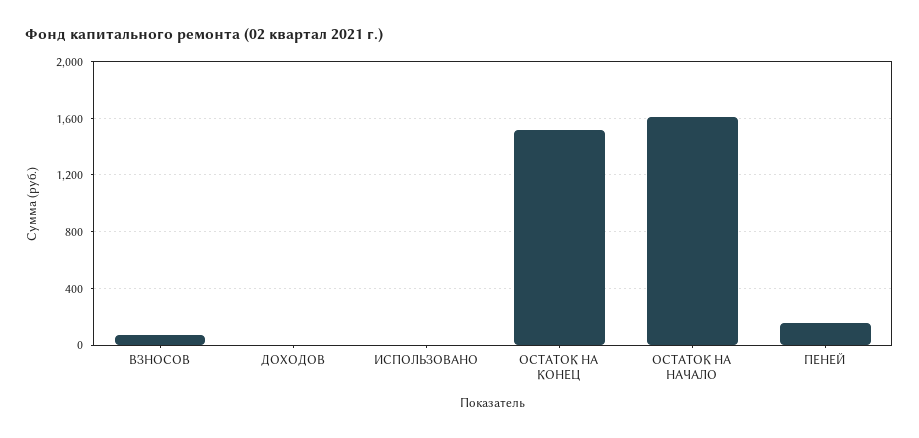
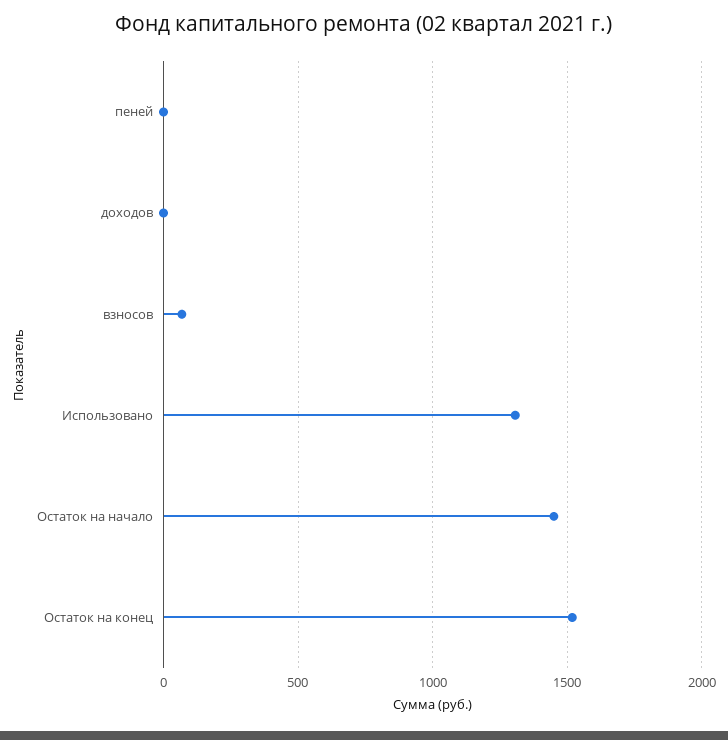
ИСПОЛЬЗОВАНО: 0 -> 1300
ОСТАТОК НА НАЧАЛО: 1600 -> 1450
ПЕНЕЙ: 150 -> 0

